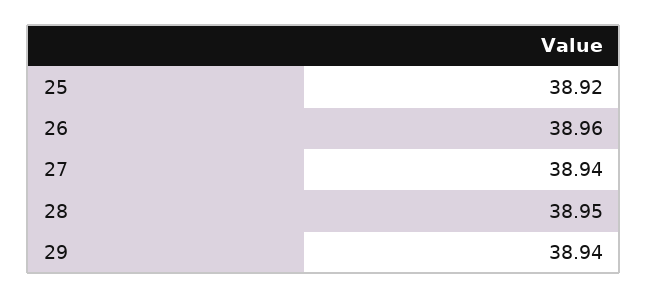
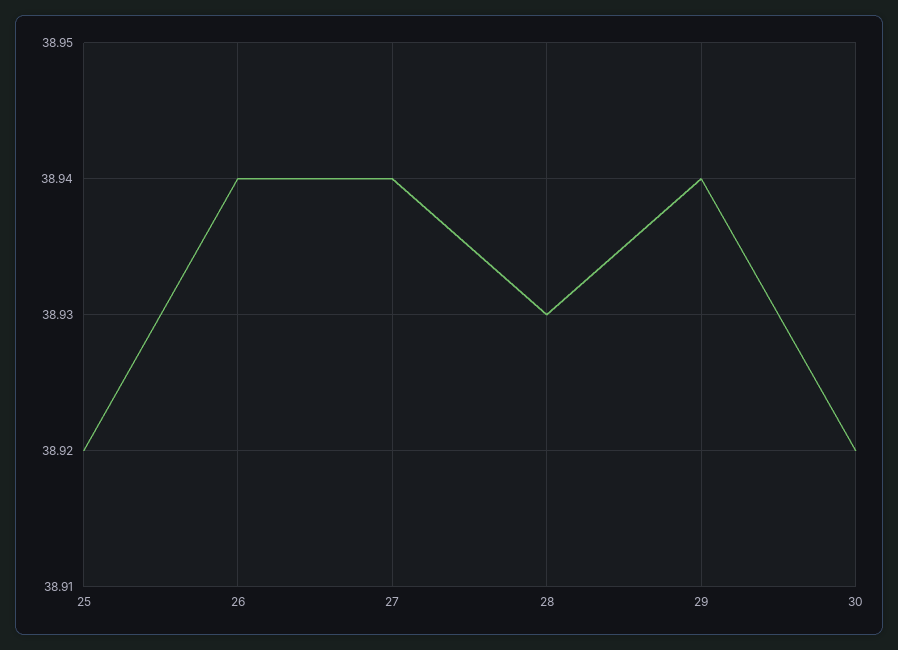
26: 38.96 -> 38.94
28: 38.95 -> 38.93
30: none -> 38.92

